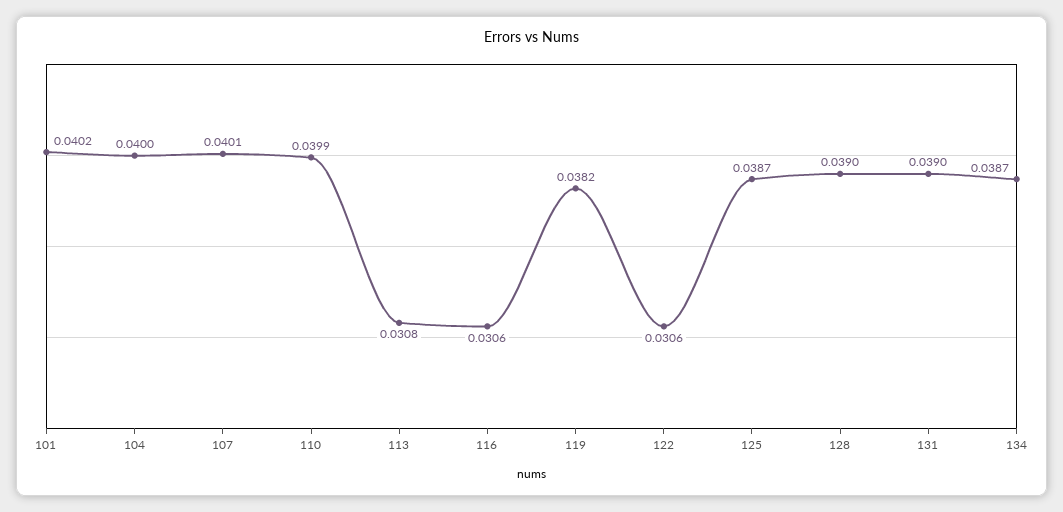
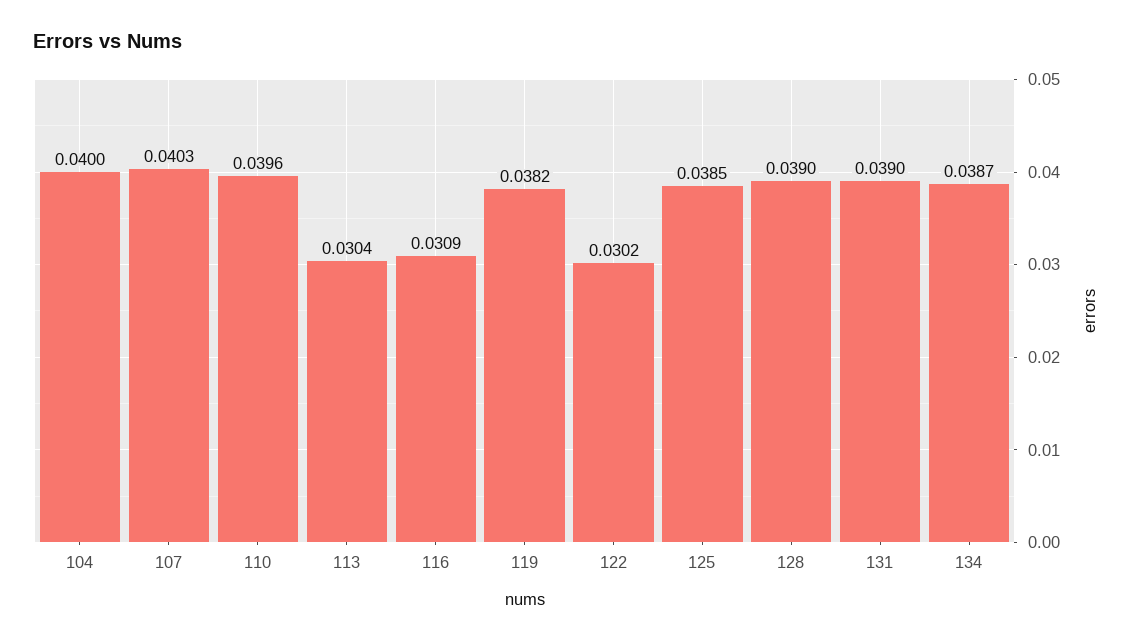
101: 0.0402 -> none
107: 0.0401 -> 0.0403
110: 0.0399 -> 0.0396
113: 0.0308 -> 0.0304
116: 0.0306 -> 0.0309
122: 0.0306 -> 0.0302
125: 0.0387 -> 0.0385

